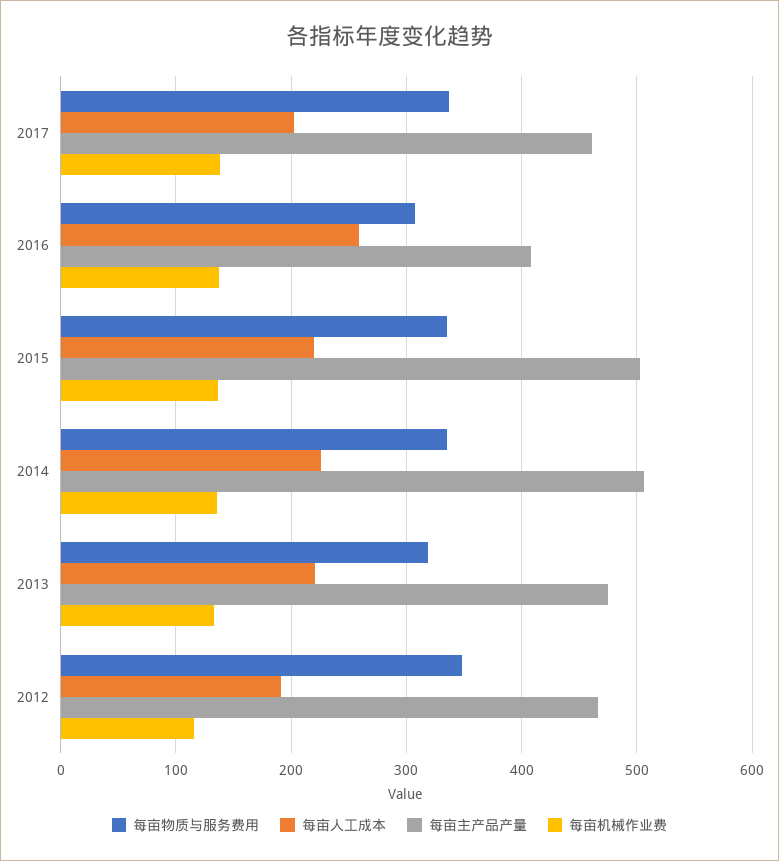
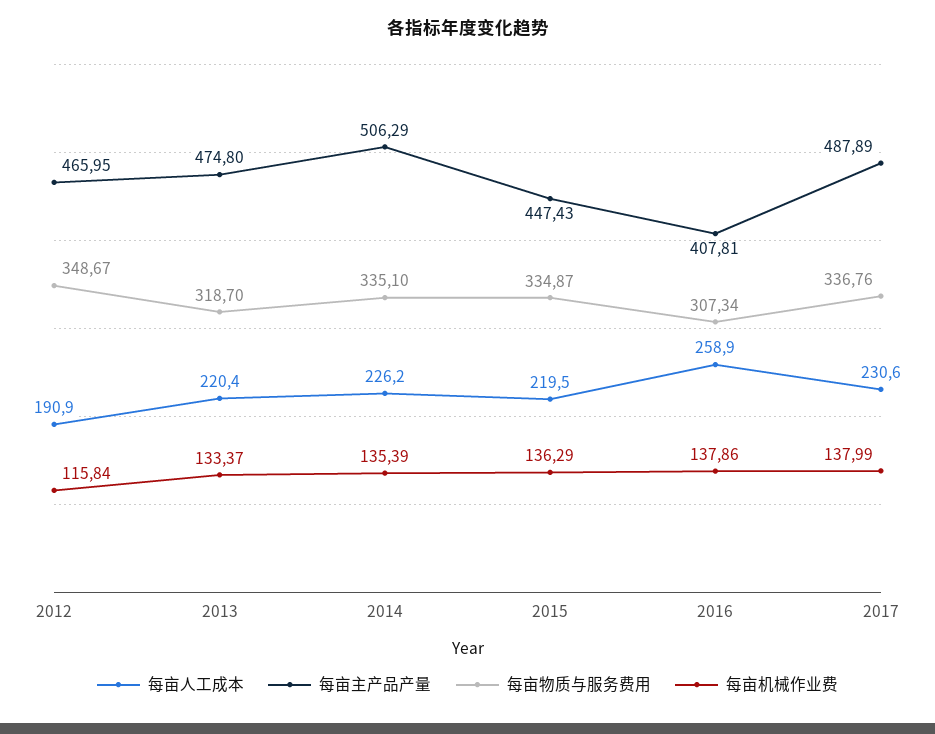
每亩人工成本, 2017: 200 -> 230.6
每亩主产品产量, 2017: 460 -> 487.89
每亩主产品产量, 2015: 500 -> 447.43

